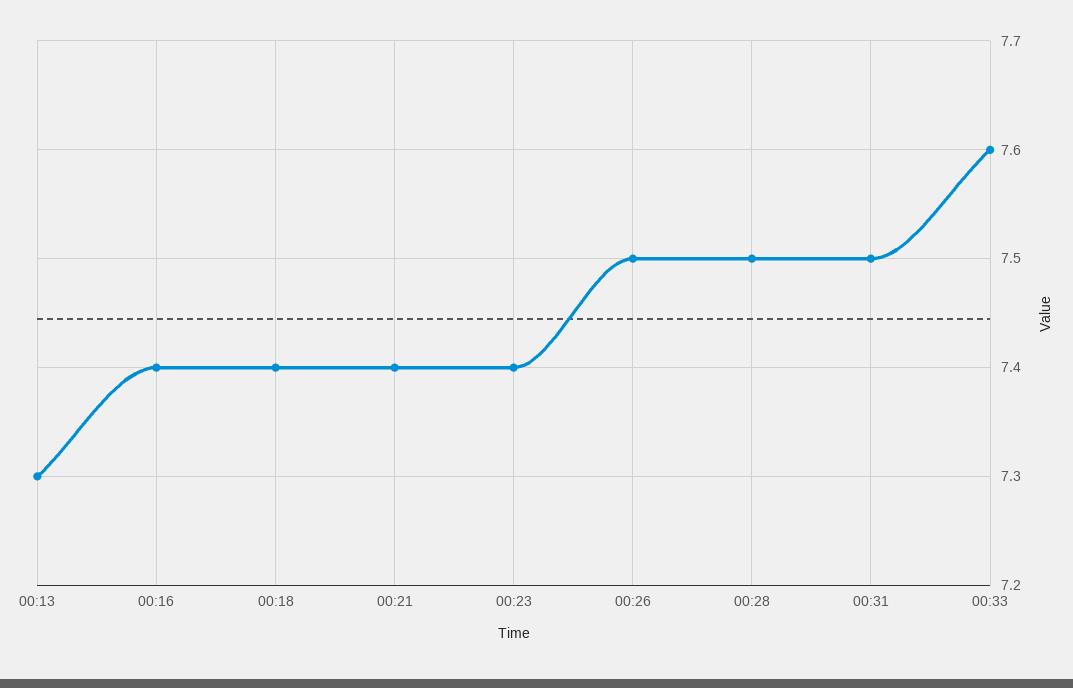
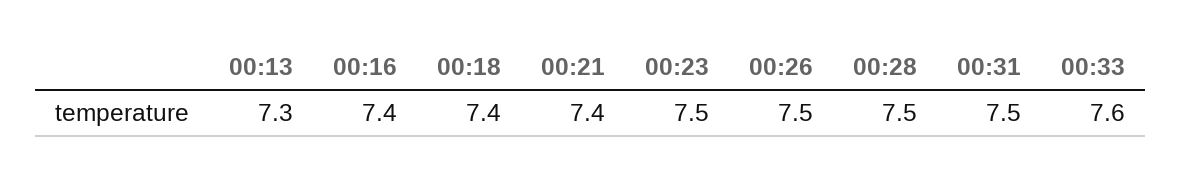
00:23: 7.4 -> 7.5

